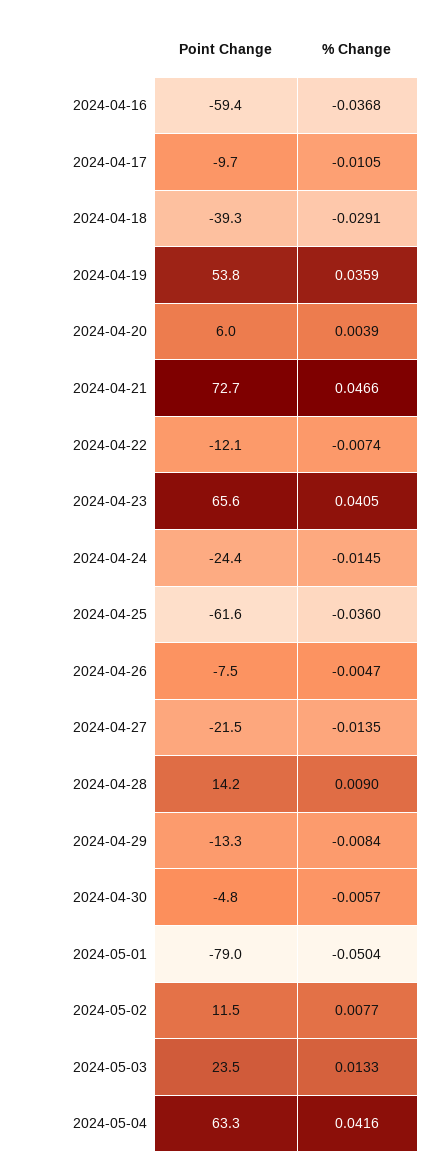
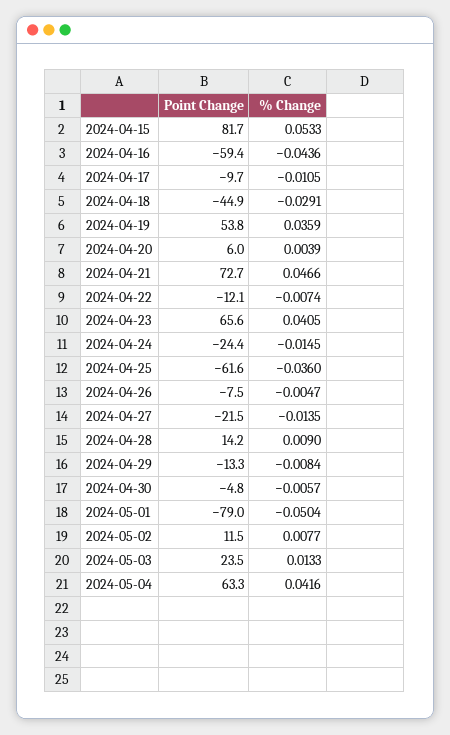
% Change, 2024-04-16: -0.0368 -> -0.0436
Point Change, 2024-04-18: -39.3 -> -44.9
Point Change, 2024-04-15: none -> 81.7
% Change, 2024-04-15: none -> 0.0533

